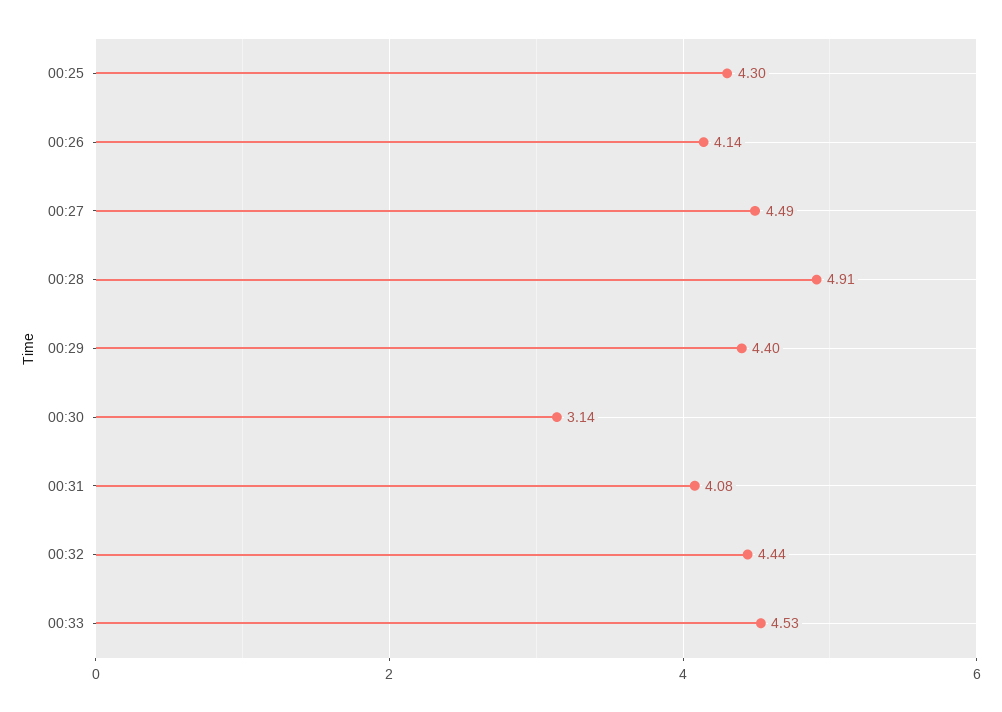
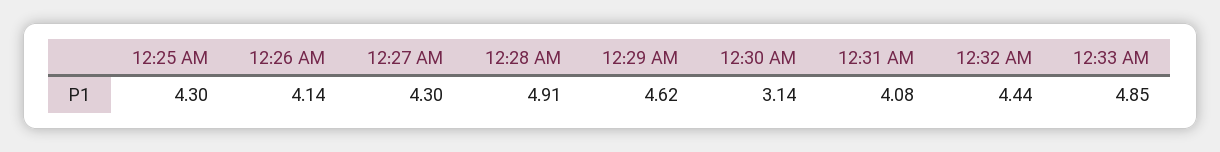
00:27: 4.49 -> 4.3
00:29: 4.4 -> 4.62
00:33: 4.53 -> 4.85

